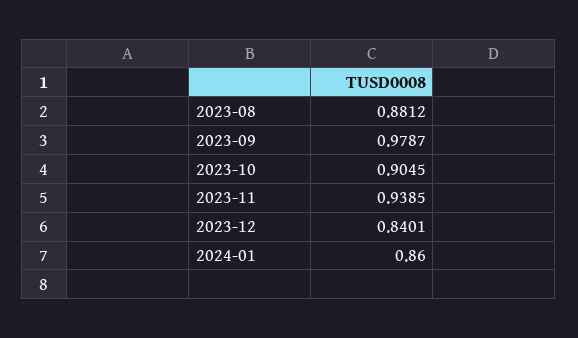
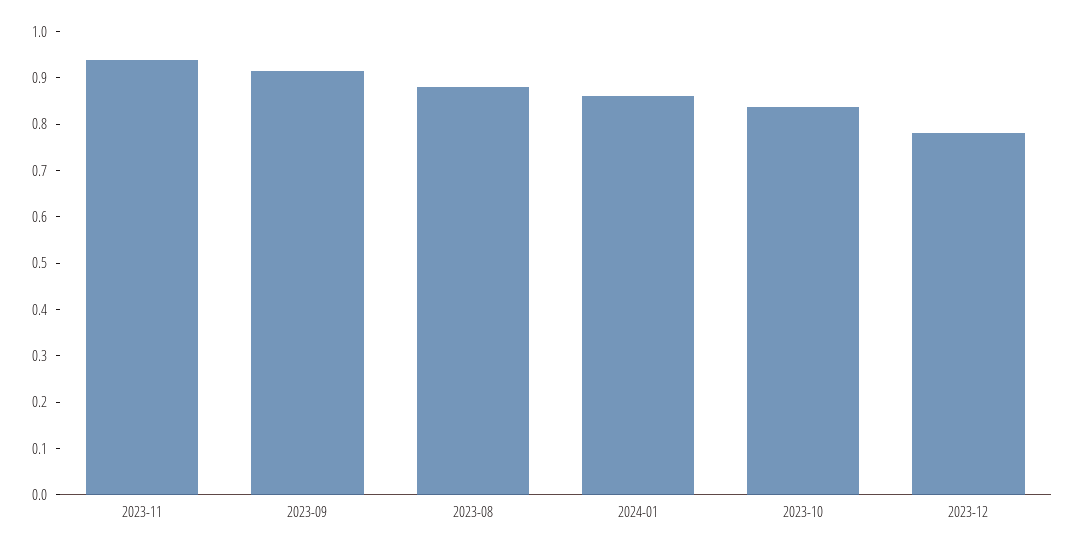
2023-09: 0.9787 -> 0.92
2023-10: 0.9045 -> 0.84
2023-12: 0.8401 -> 0.78

